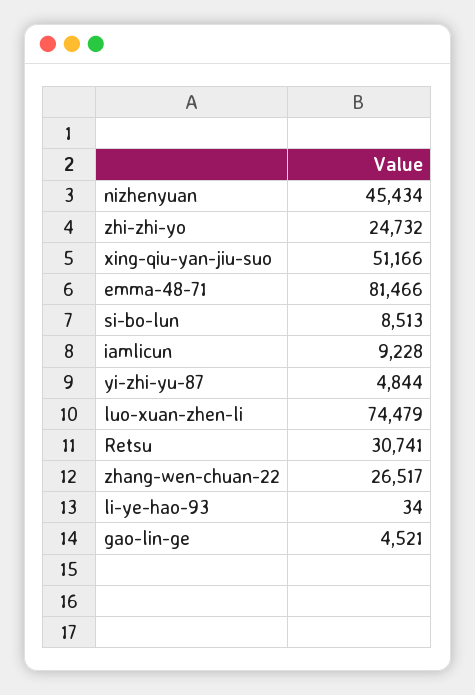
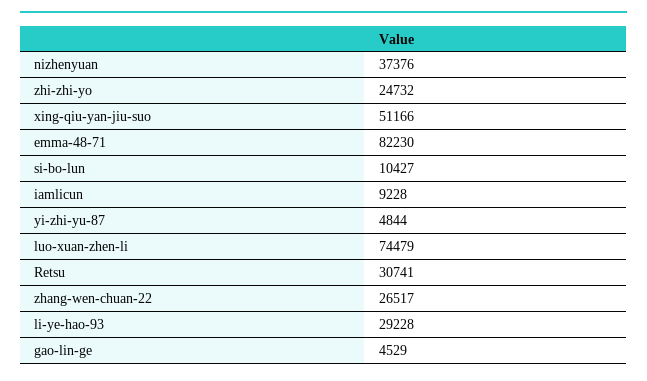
nizhenyuan: 45434 -> 37376
emma-48-71: 81466 -> 82230
si-bo-lun: 8513 -> 10427
li-ye-hao-93: 34 -> 29228
gao-lin-ge: 4521 -> 4529

